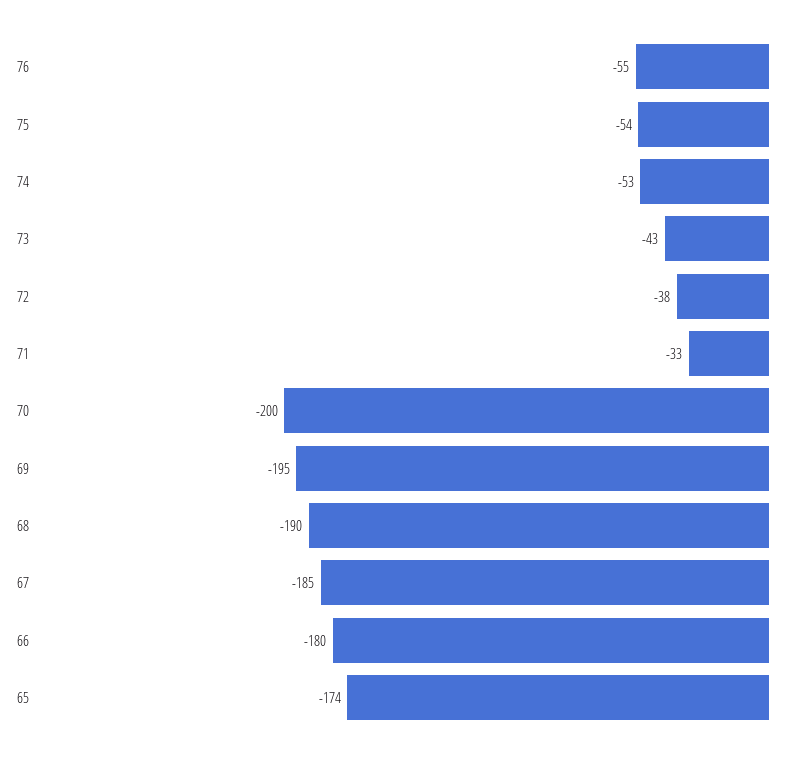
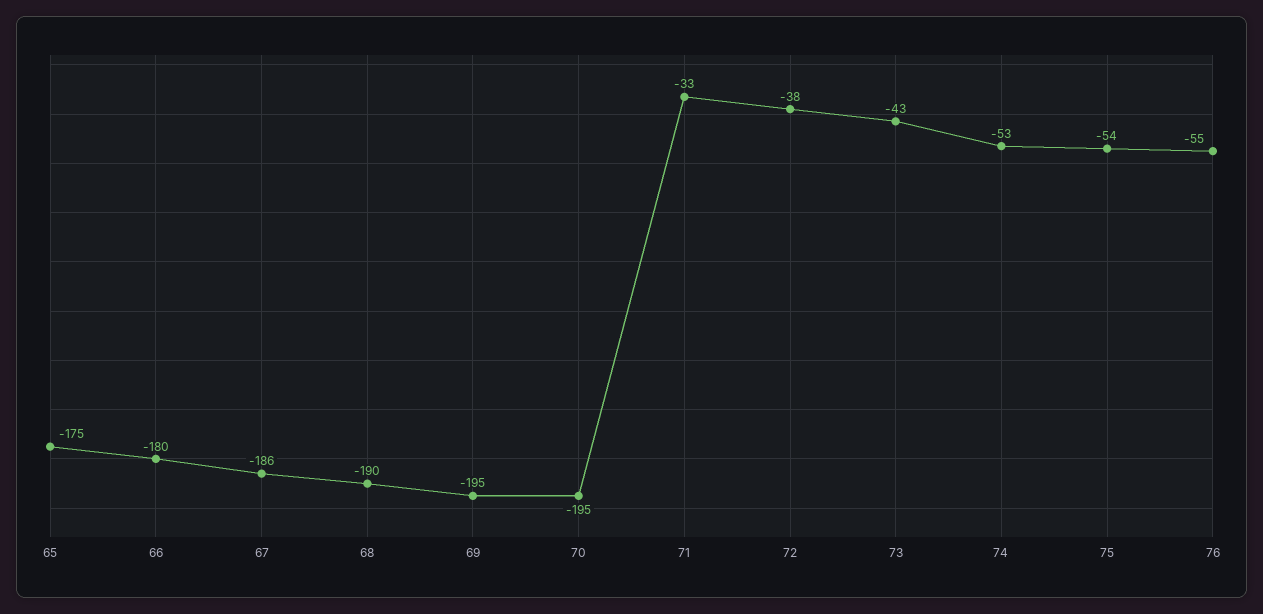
70: -200 -> -195
67: -185 -> -186
65: -174 -> -175

